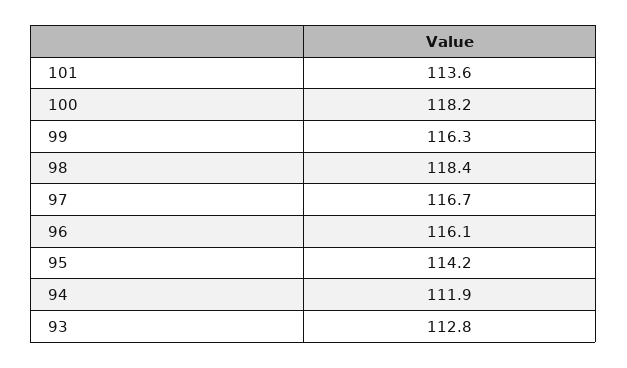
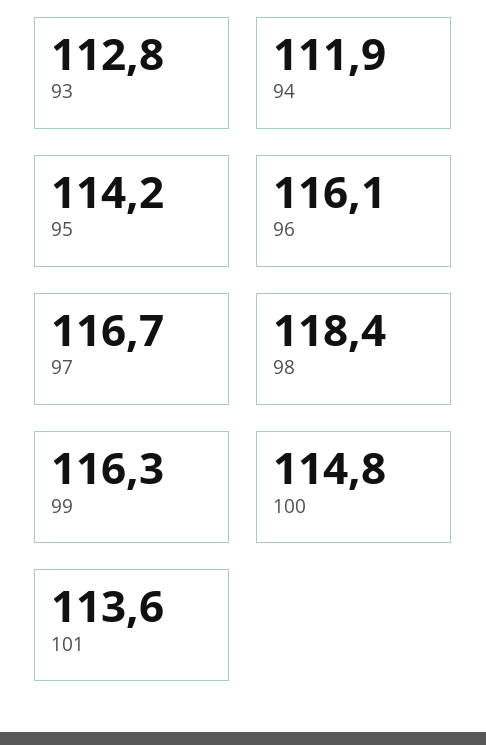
100: 118.2 -> 114.8

